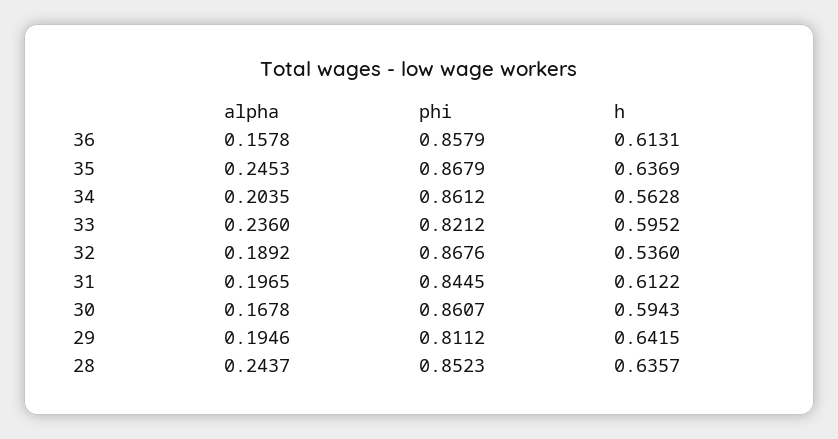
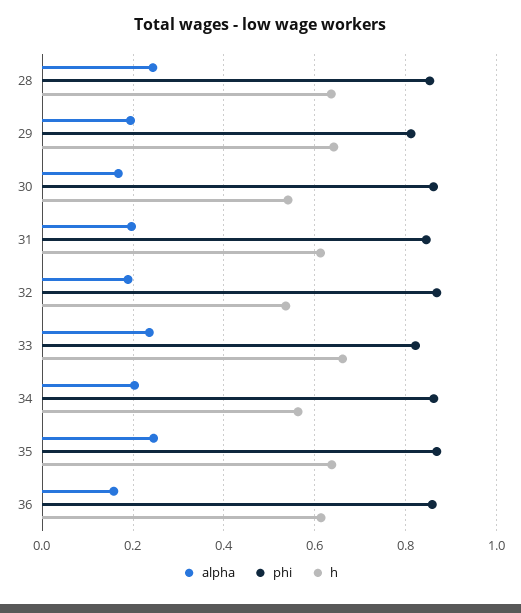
h, 33: 0.5952 -> 0.66
h, 30: 0.5943 -> 0.54

